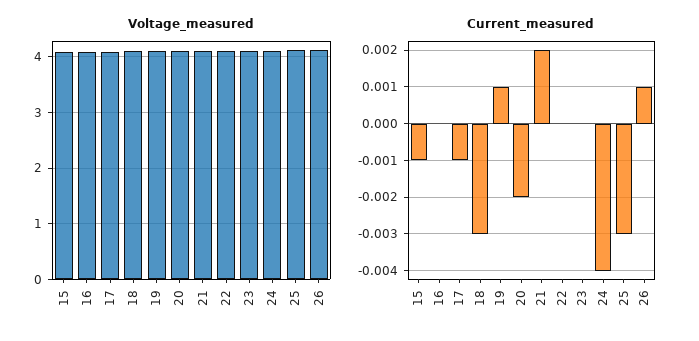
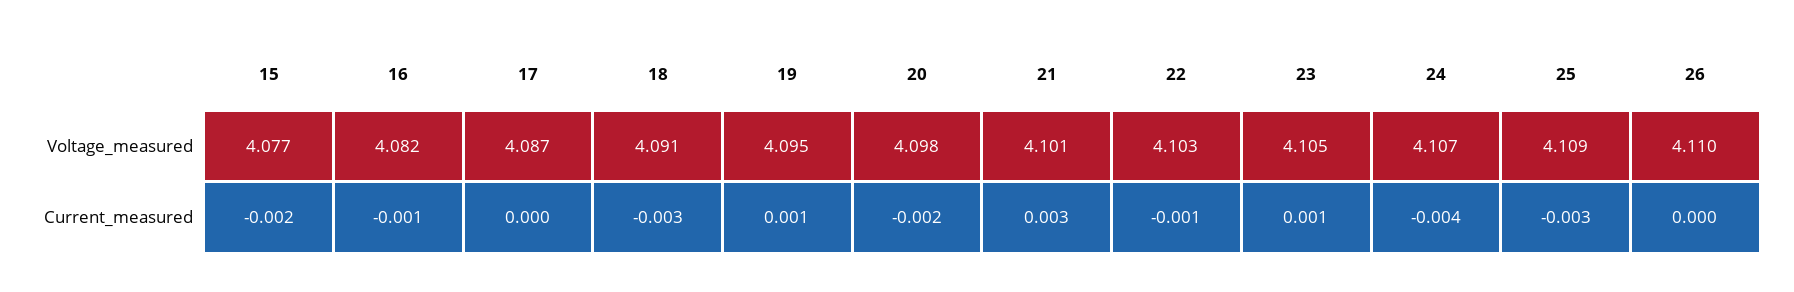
Current_measured, 15: -0.001 -> -0.002
Current_measured, 16: 0 -> -0.001
Current_measured, 17: -0.001 -> 0
Current_measured, 21: 0.002 -> 0.003
Current_measured, 22: 0 -> -0.001
Current_measured, 23: 0 -> 0.001
Current_measured, 26: 0.001 -> 0

